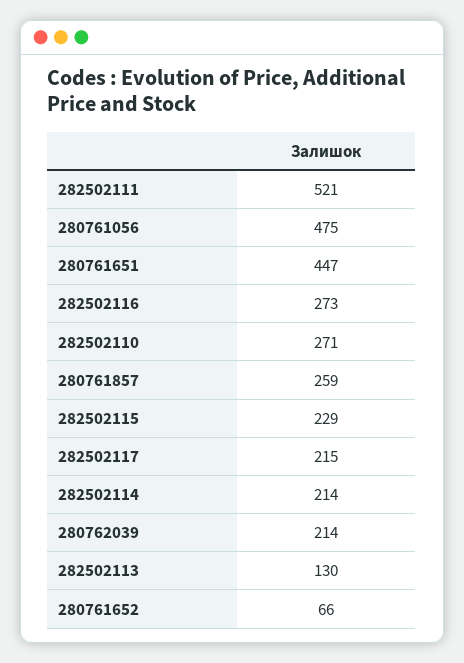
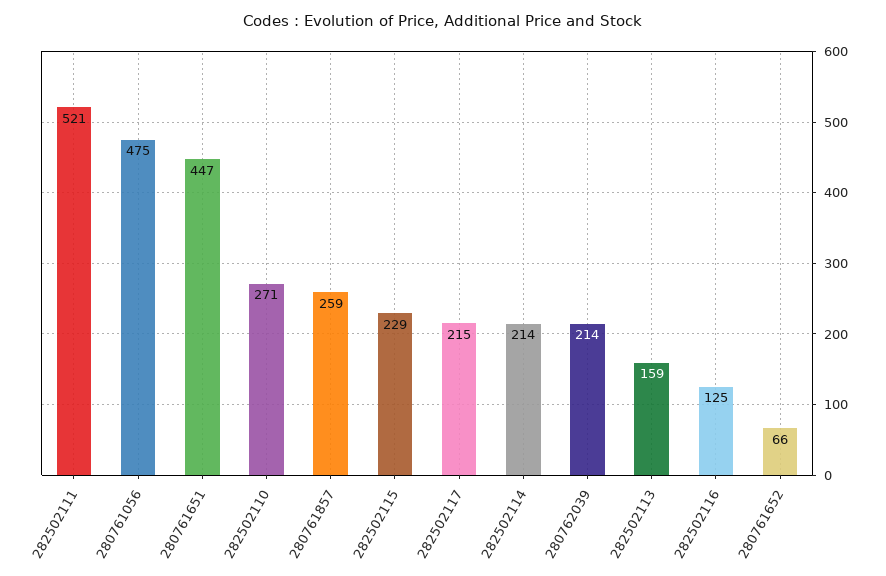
282502116: 273 -> 125
282502113: 130 -> 159

